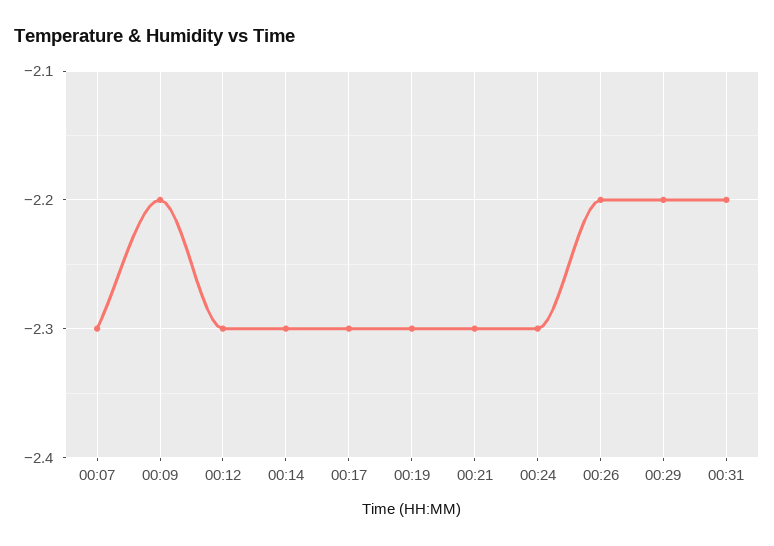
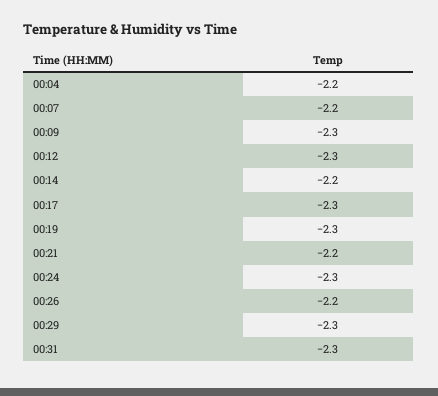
00:07: -2.3 -> -2.2
00:09: -2.2 -> -2.3
00:14: -2.3 -> -2.2
00:21: -2.3 -> -2.2
00:29: -2.2 -> -2.3
00:31: -2.2 -> -2.3
00:04: none -> -2.2

